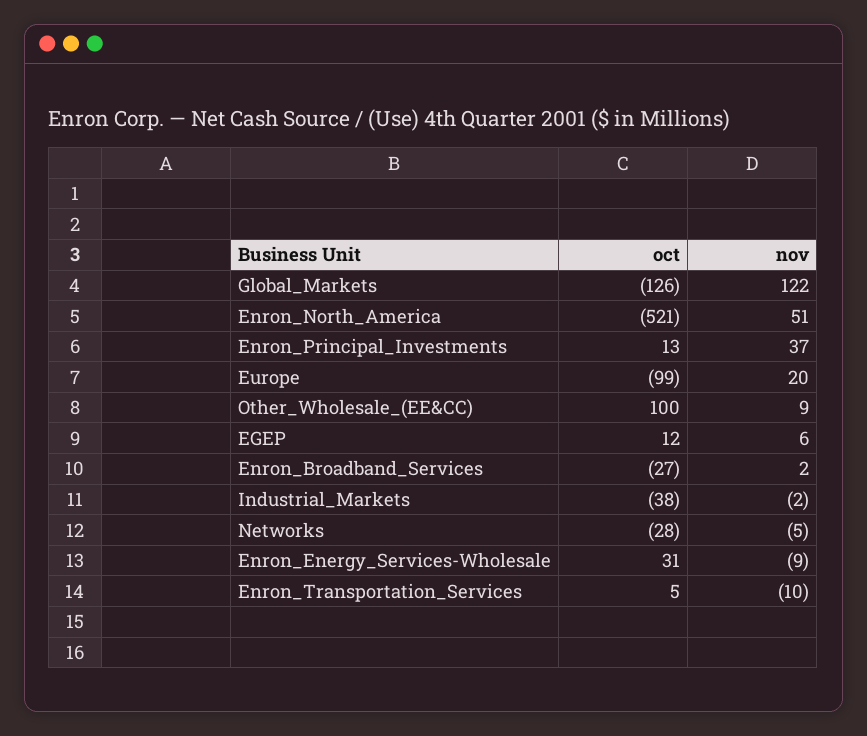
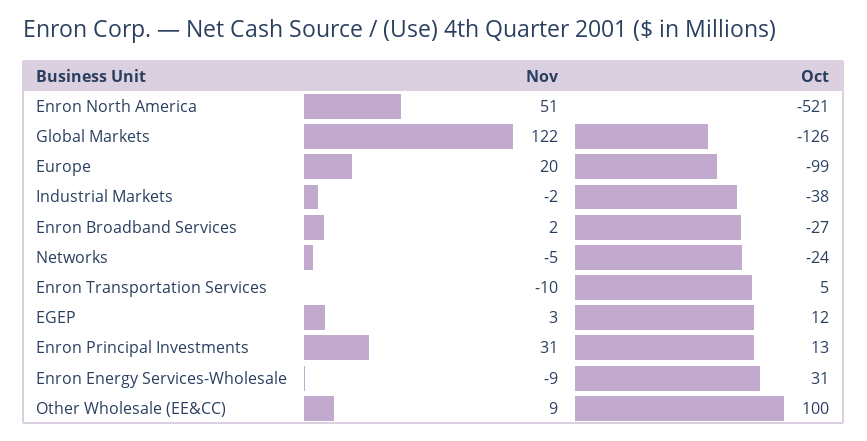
nov, Enron_Principal_Investments: 37 -> 31
nov, EGEP: 6 -> 3
oct, Networks: -28 -> -24

